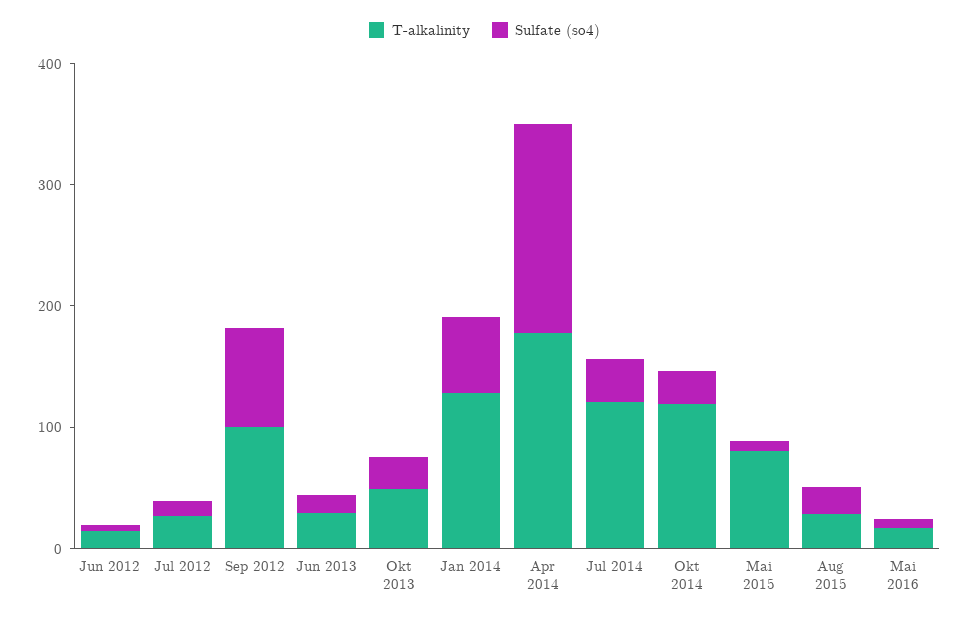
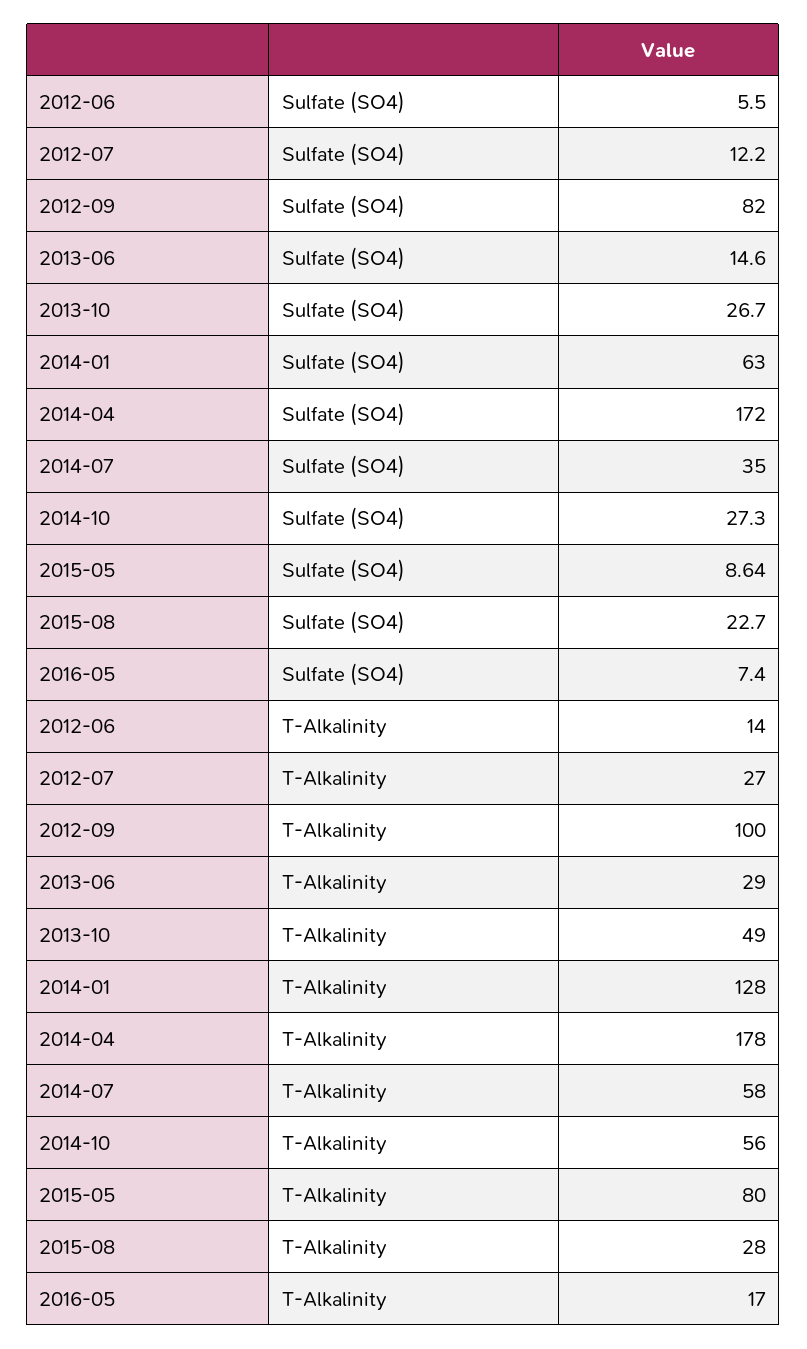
T-alkalinity, Jul 2014: 120 -> 58
T-alkalinity, Okt 2014: 120 -> 56

